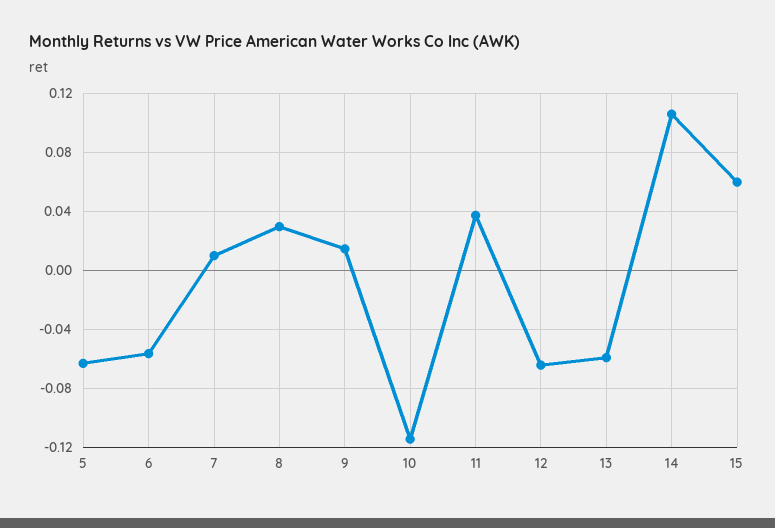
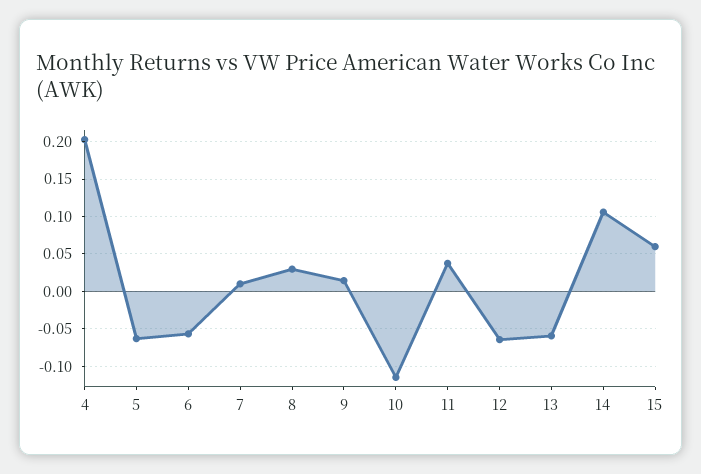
4: none -> 0.2

